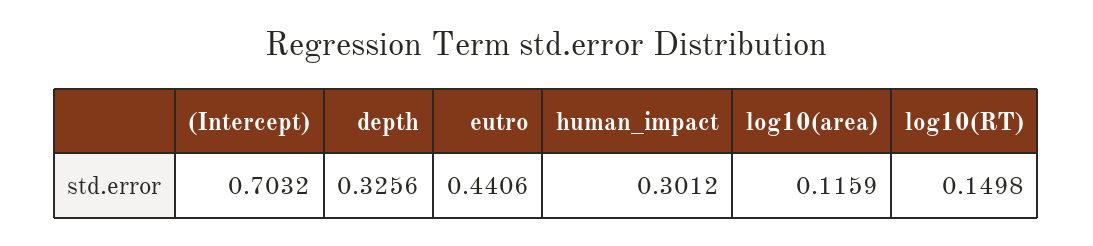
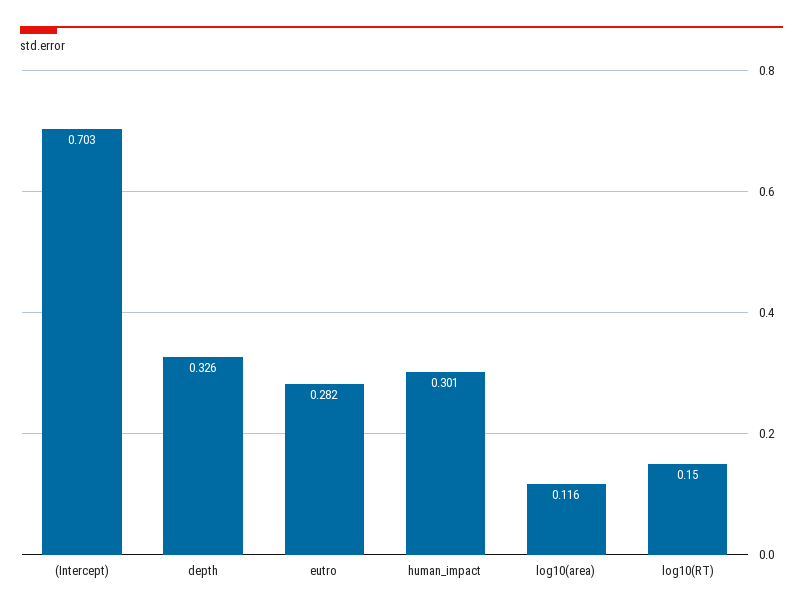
eutro: 0.4406 -> 0.282

